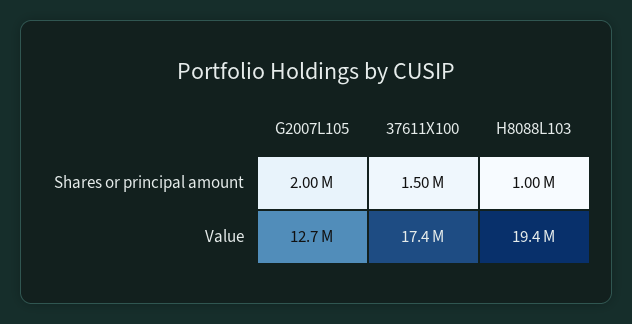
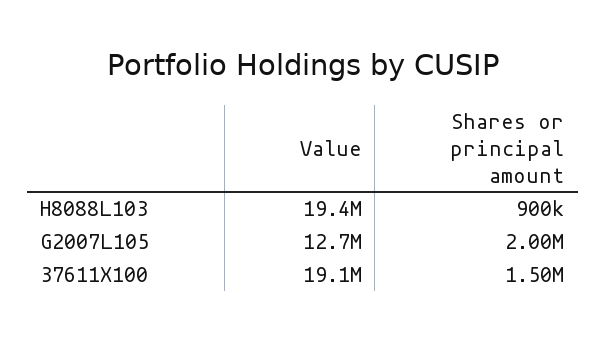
H8088L103, Shares or principal amount: 1000000 -> 900000
37611X100, Value: 17400000 -> 19100000

